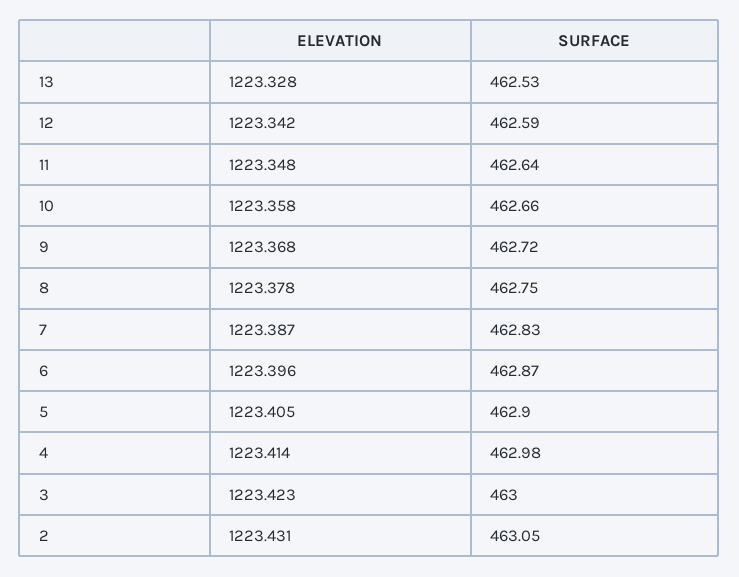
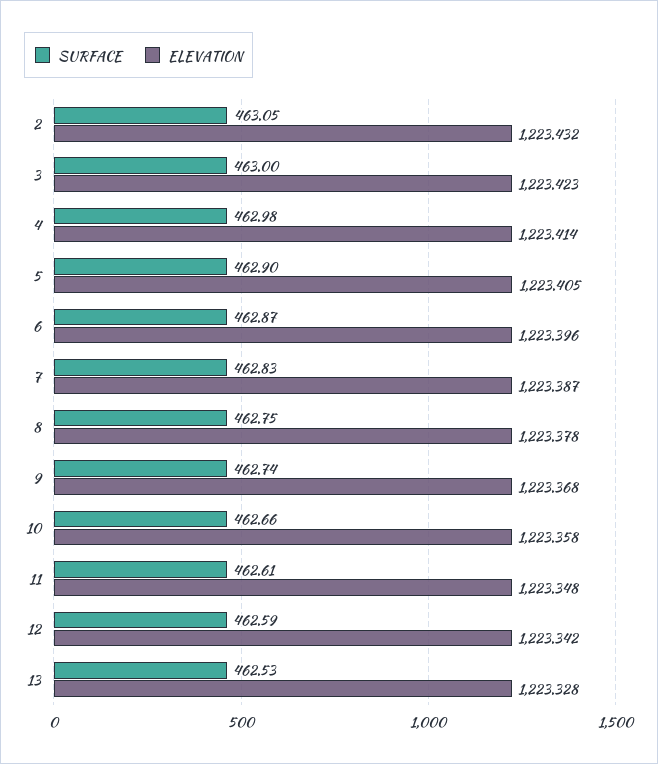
SURFACE, 11: 462.64 -> 462.61
SURFACE, 9: 462.72 -> 462.74
ELEVATION, 2: 1223.431 -> 1223.432

